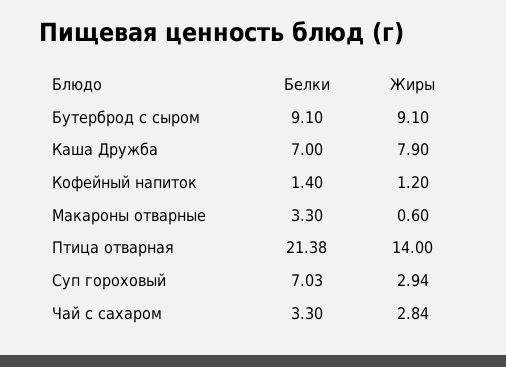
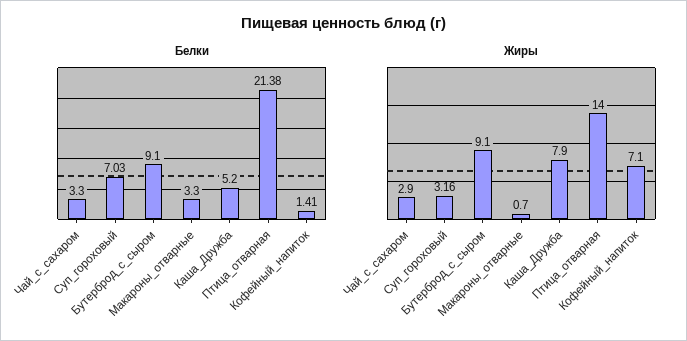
Белки, Каша Дружба: 7 -> 5.2
Белки, Кофейный напиток: 1.4 -> 1.41
Жиры, Кофейный напиток: 1.2 -> 7.1
Жиры, Макароны отварные: 0.6 -> 0.7
Жиры, Суп гороховый: 2.94 -> 3.16
Жиры, Чай с сахаром: 2.84 -> 2.9

